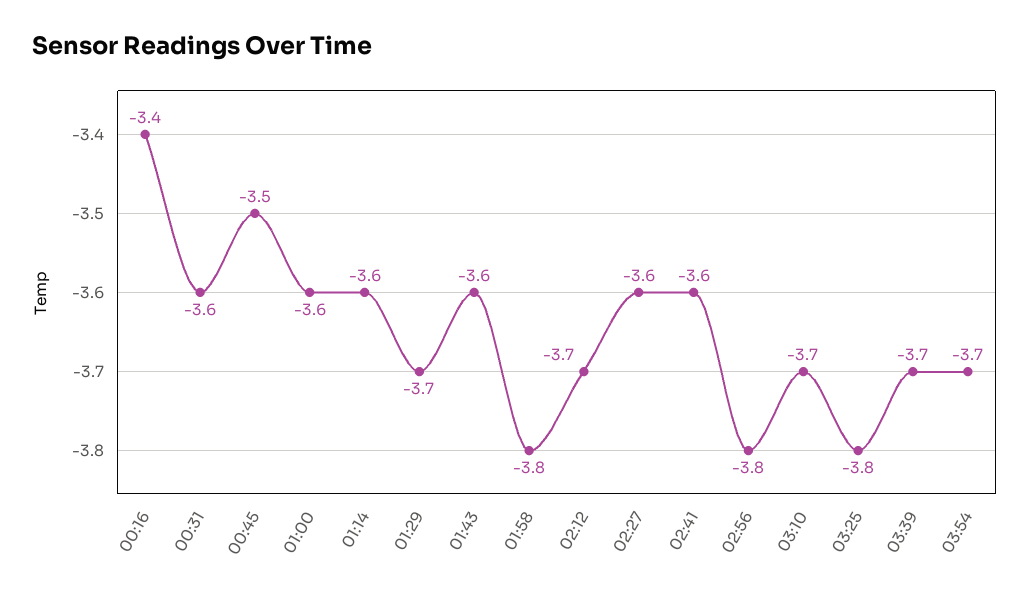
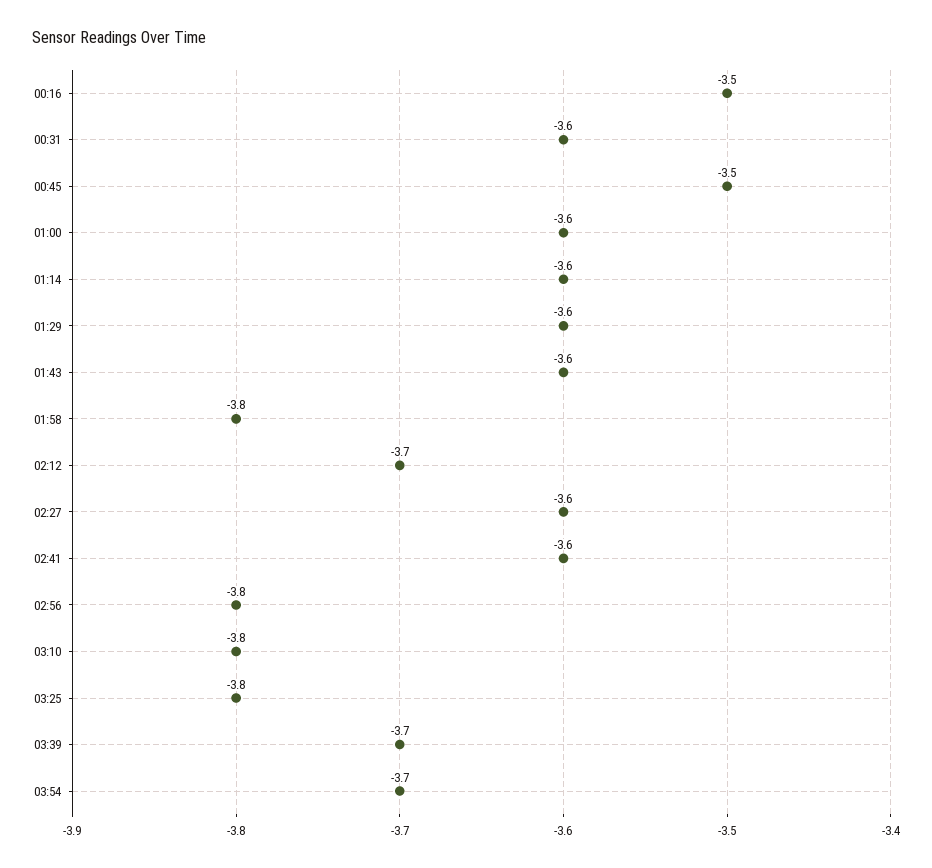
00:16: -3.4 -> -3.5
01:29: -3.7 -> -3.6
03:10: -3.7 -> -3.8

